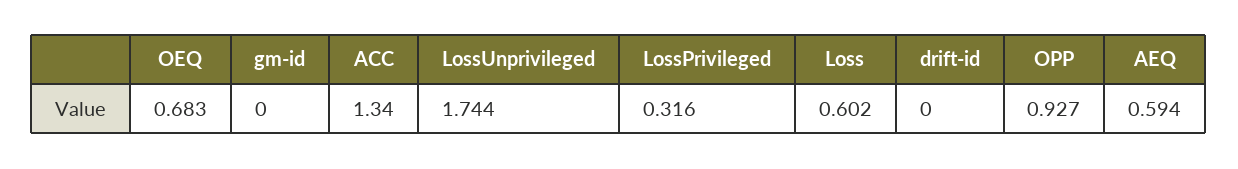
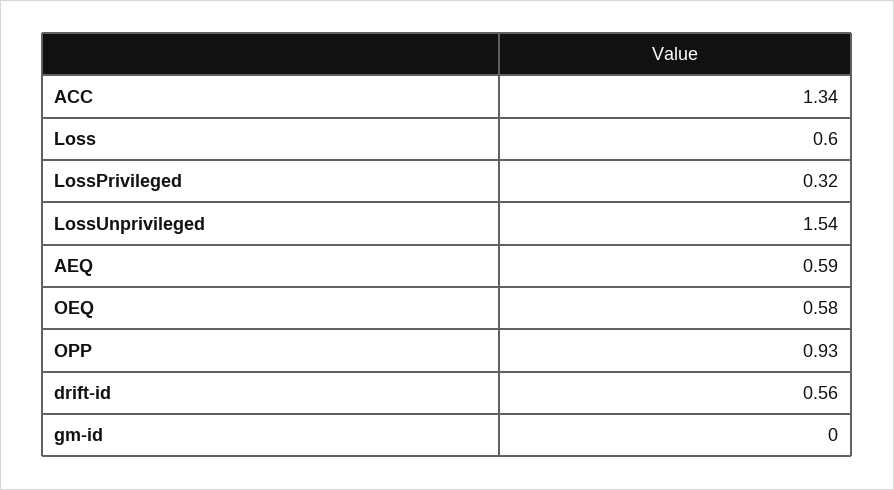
OEQ: 0.683 -> 0.58
LossUnprivileged: 1.744 -> 1.54
drift-id: 0 -> 0.56

